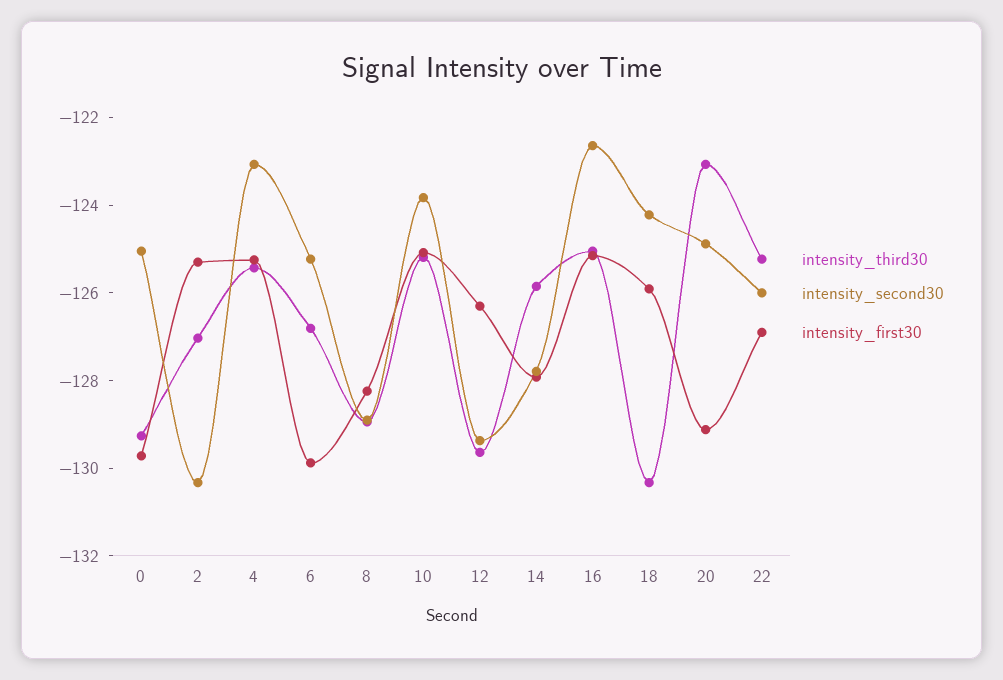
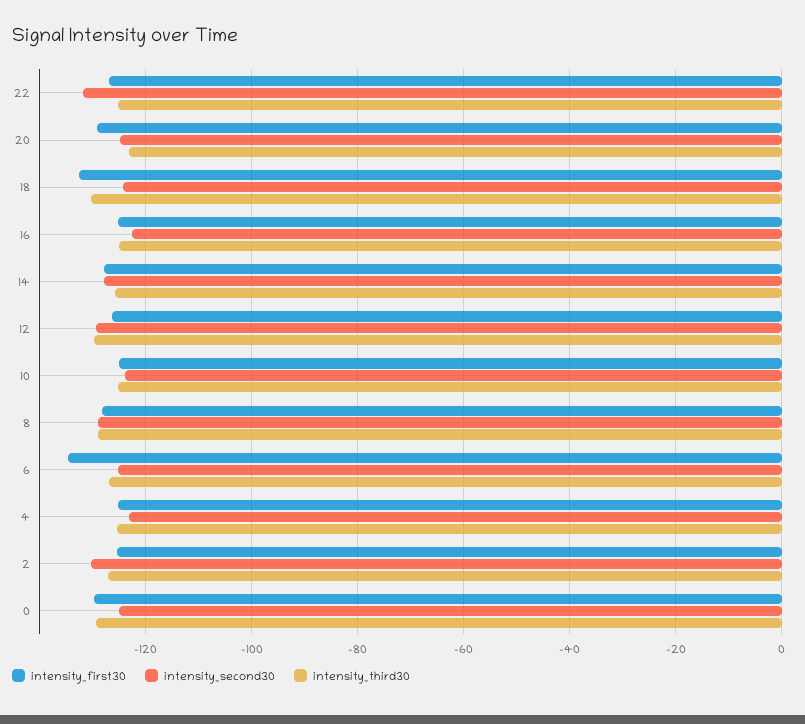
intensity_first30, 6: -130 -> -134
intensity_first30, 18: -126 -> -132
intensity_second30, 22: -126 -> -132

